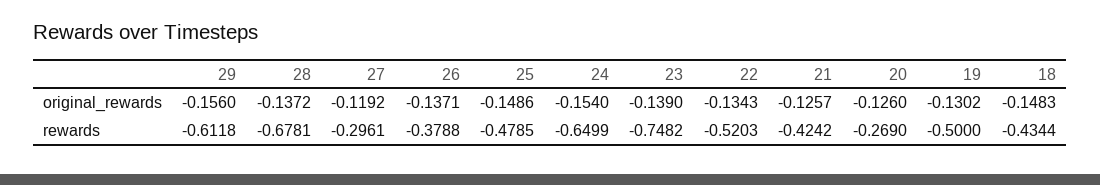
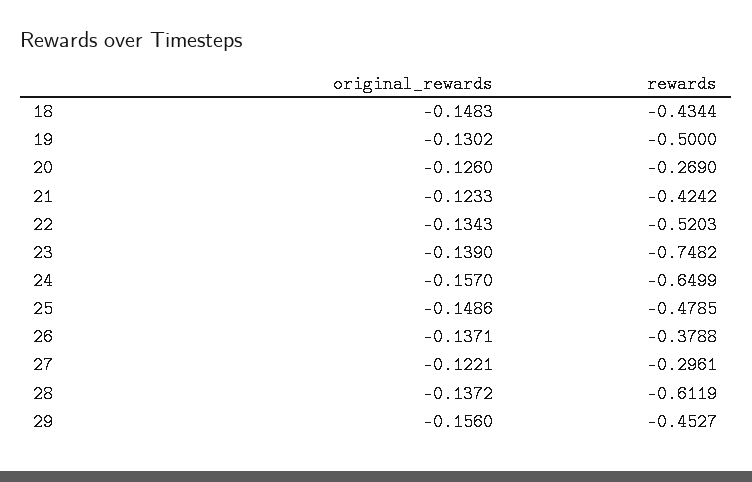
27, original_rewards: -0.1192 -> -0.1221
24, original_rewards: -0.154 -> -0.157
21, original_rewards: -0.1257 -> -0.1233
29, rewards: -0.6118 -> -0.4527
28, rewards: -0.6781 -> -0.6119

